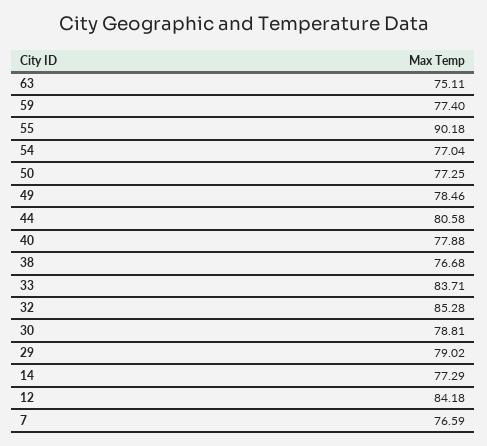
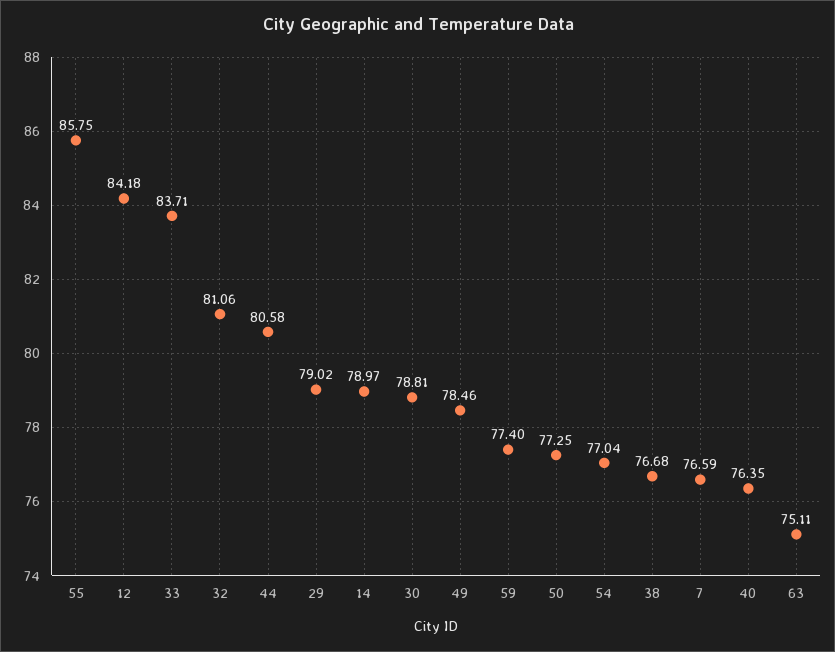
55: 90.18 -> 85.75
40: 77.88 -> 76.35
32: 85.28 -> 81.06
14: 77.29 -> 78.97

